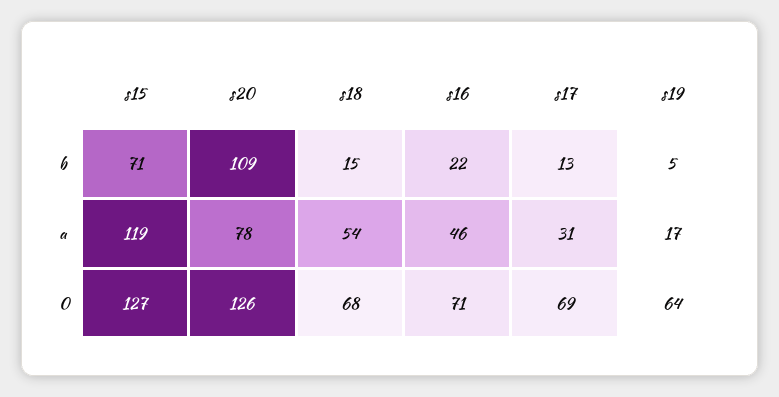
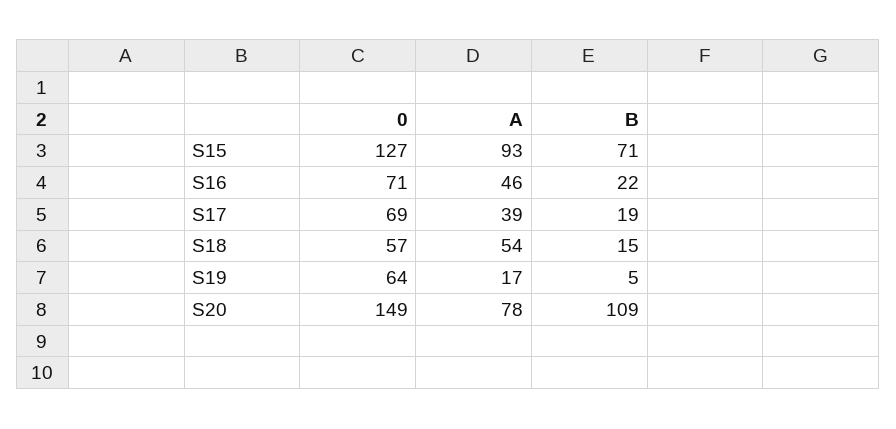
s17, b: 13 -> 19
s15, a: 119 -> 93
s17, a: 31 -> 39
s20, 0: 126 -> 149
s18, 0: 68 -> 57

